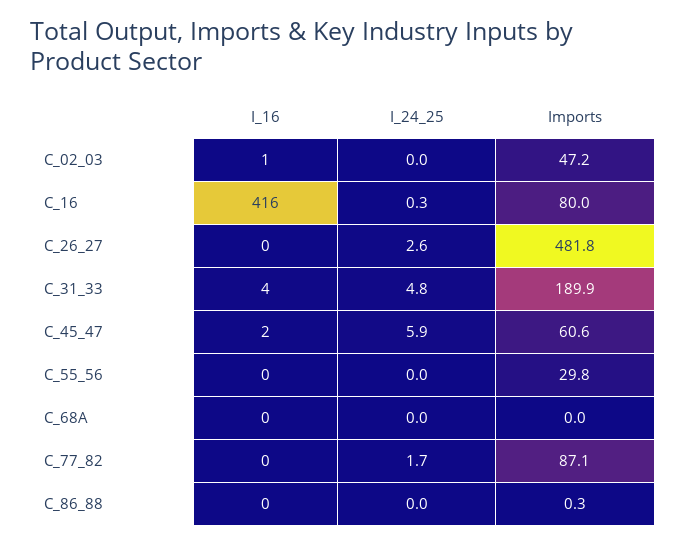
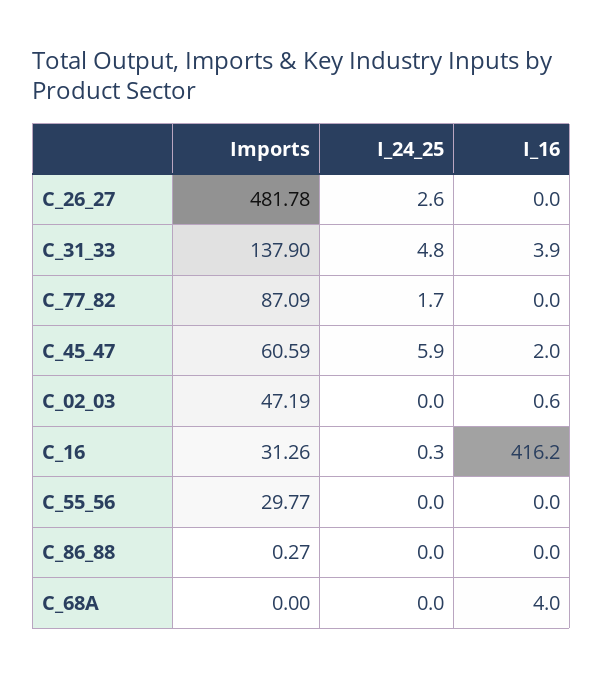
Imports, C_16: 80 -> 31.26
Imports, C_31_33: 189.9 -> 137.9
I_16, C_68A: 0 -> 4

